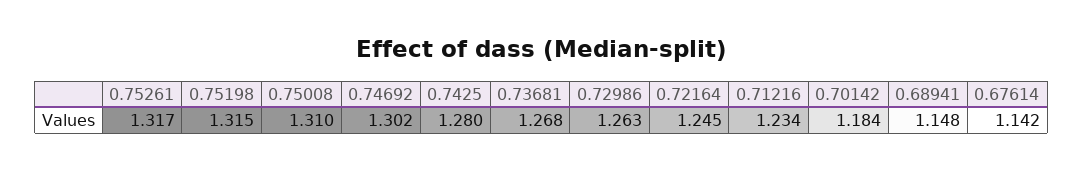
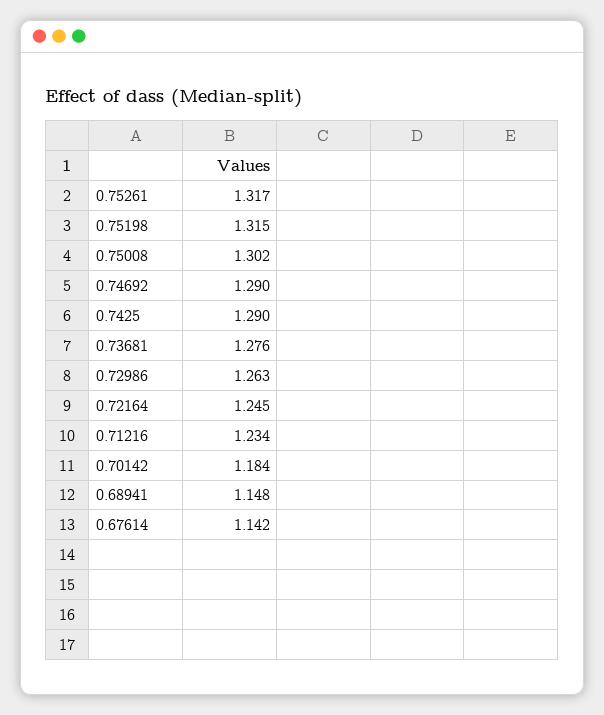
0.75008: 1.31 -> 1.302
0.74692: 1.302 -> 1.29
0.7425: 1.28 -> 1.29
0.73681: 1.268 -> 1.276

